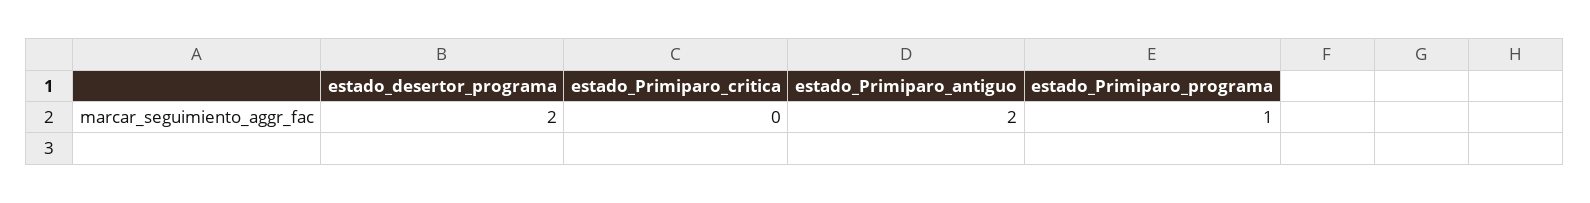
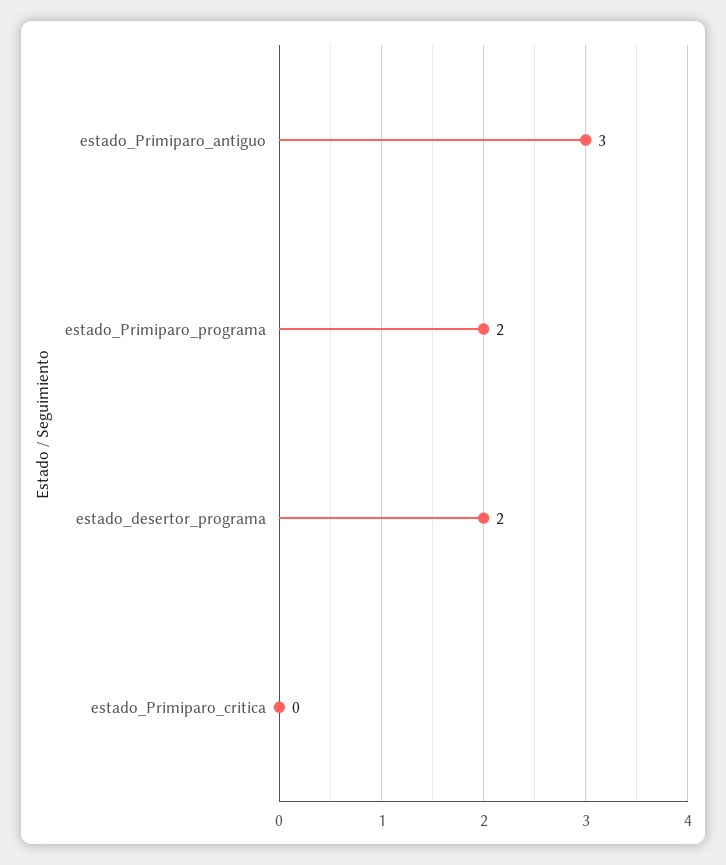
estado_Primiparo_antiguo: 2 -> 3
estado_Primiparo_programa: 1 -> 2

